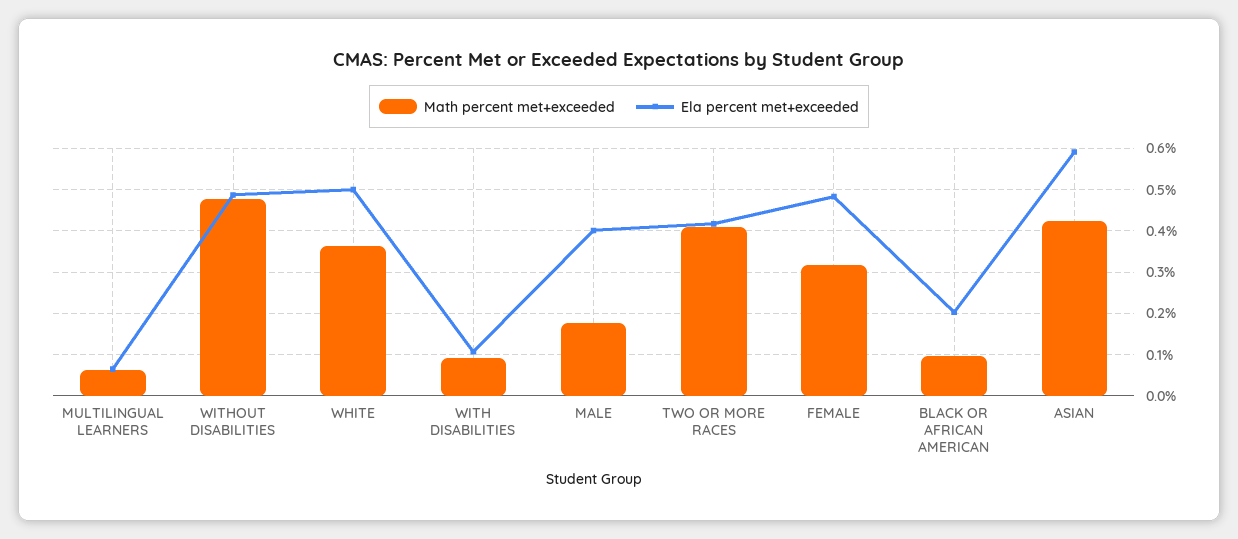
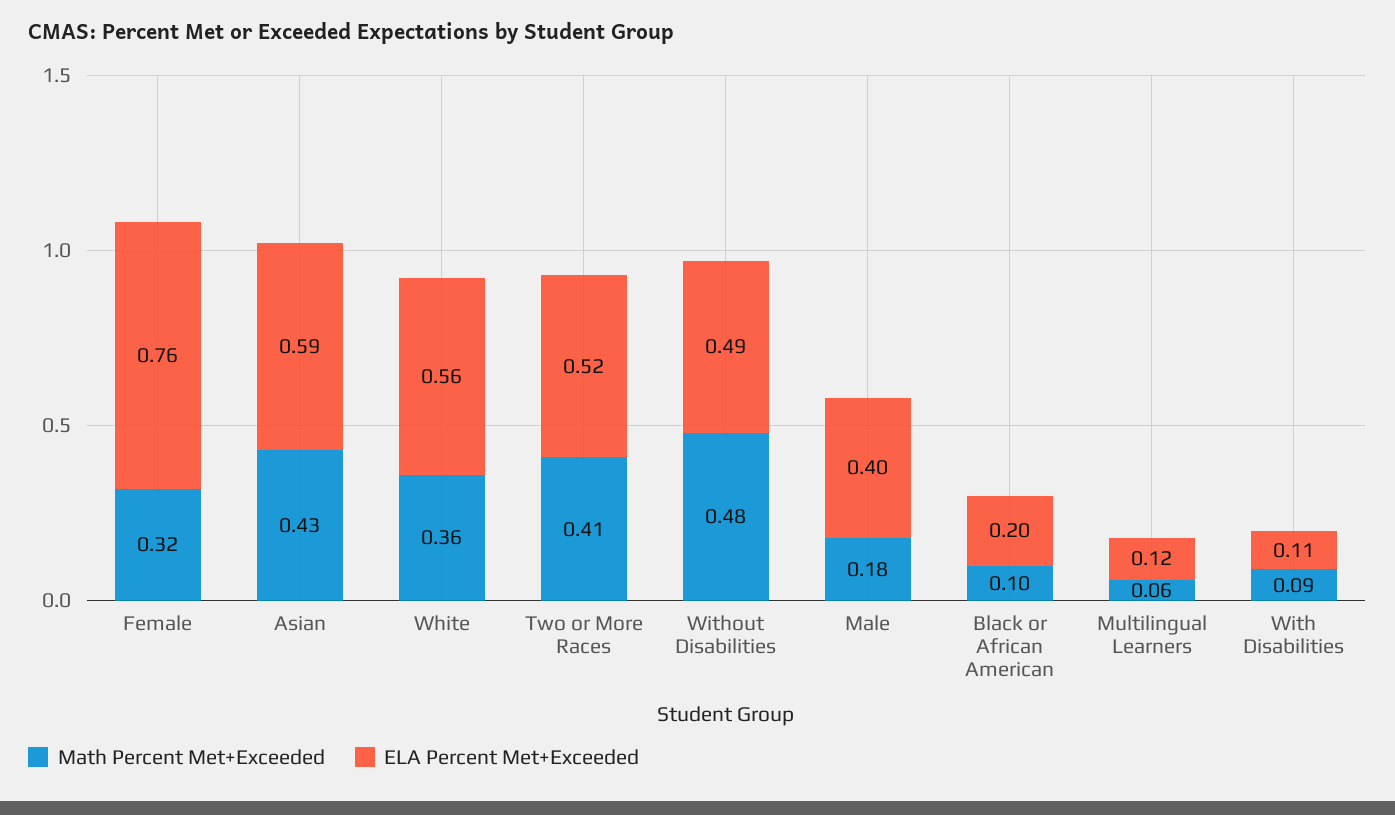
Ela percent met+exceeded, MULTILINGUAL LEARNERS: 0.06 -> 0.12
Ela percent met+exceeded, WHITE: 0.5 -> 0.56
Ela percent met+exceeded, TWO OR MORE RACES: 0.42 -> 0.52
Ela percent met+exceeded, FEMALE: 0.48 -> 0.76

